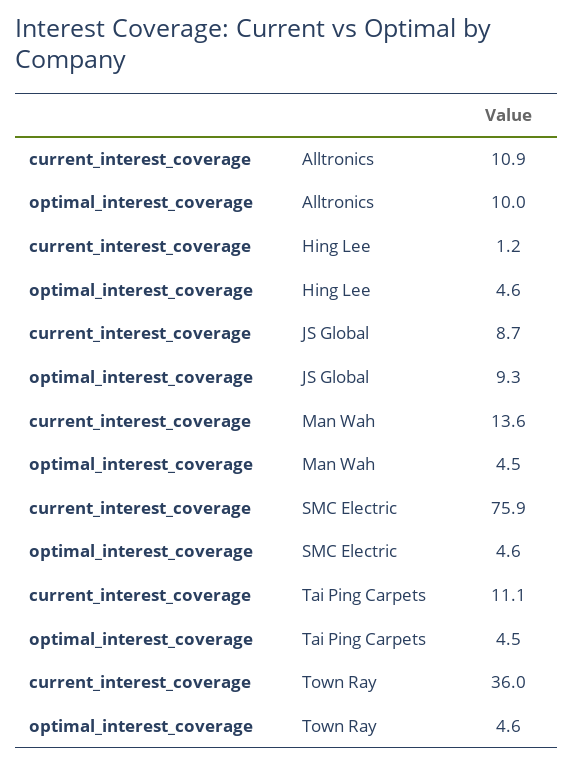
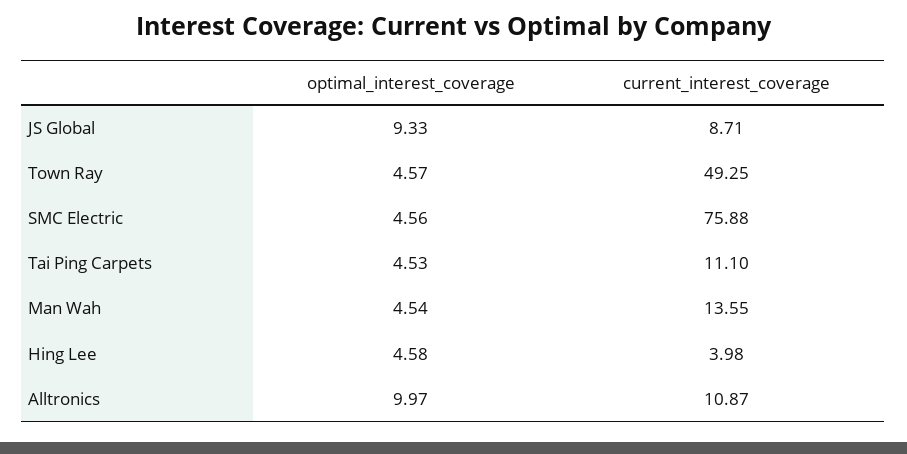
current_interest_coverage, Hing Lee: 1.2 -> 3.98
current_interest_coverage, Town Ray: 36 -> 49.25

